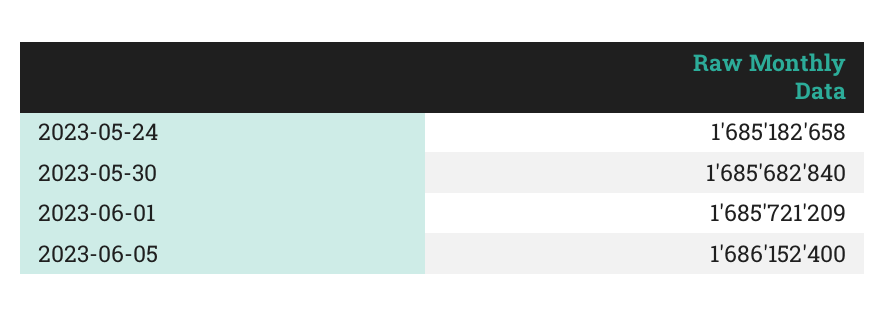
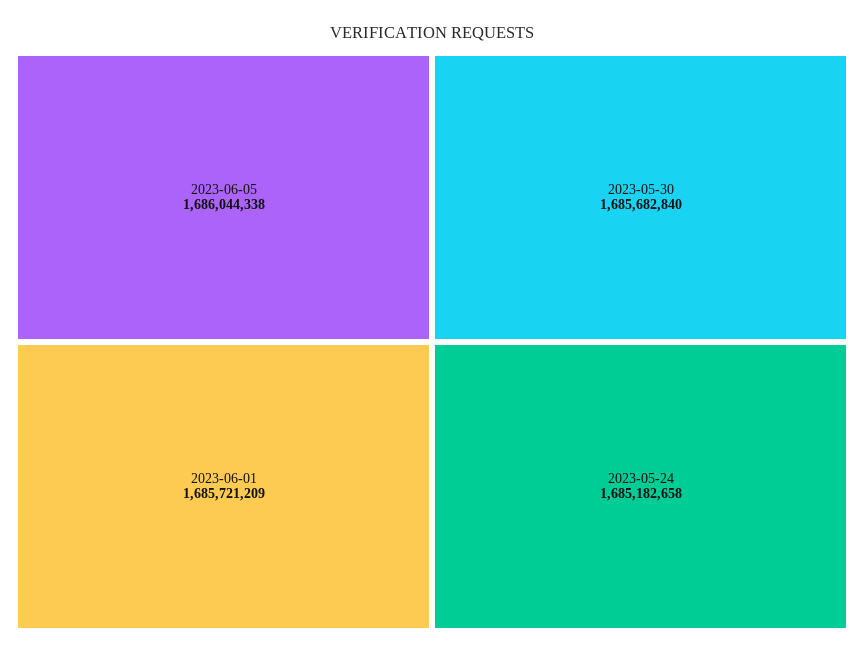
2023-06-05: 1686152400 -> 1686044338

